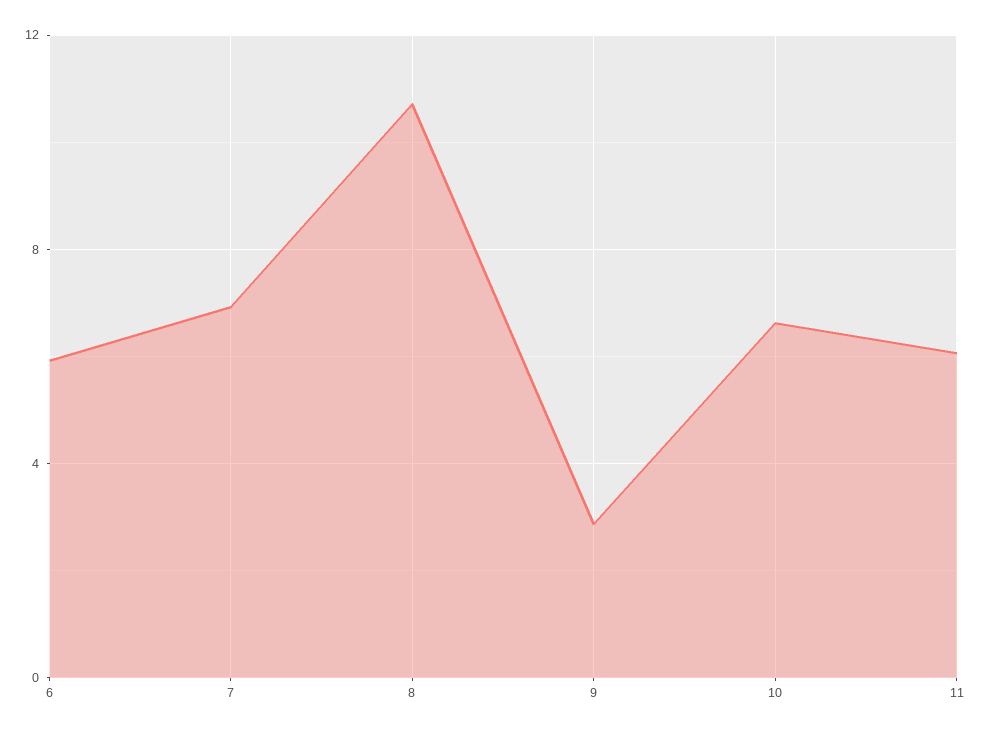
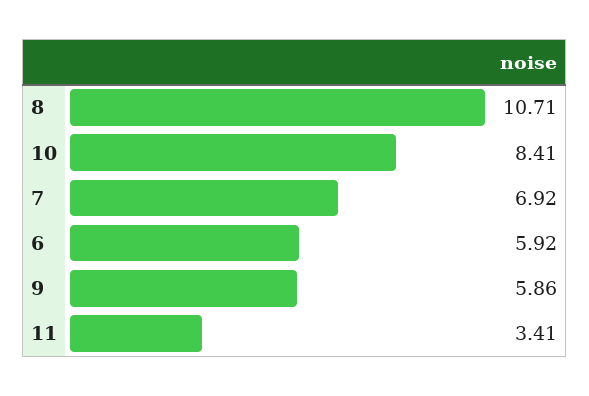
9: 3 -> 5.86
10: 6.5 -> 8.41
11: 6 -> 3.41

